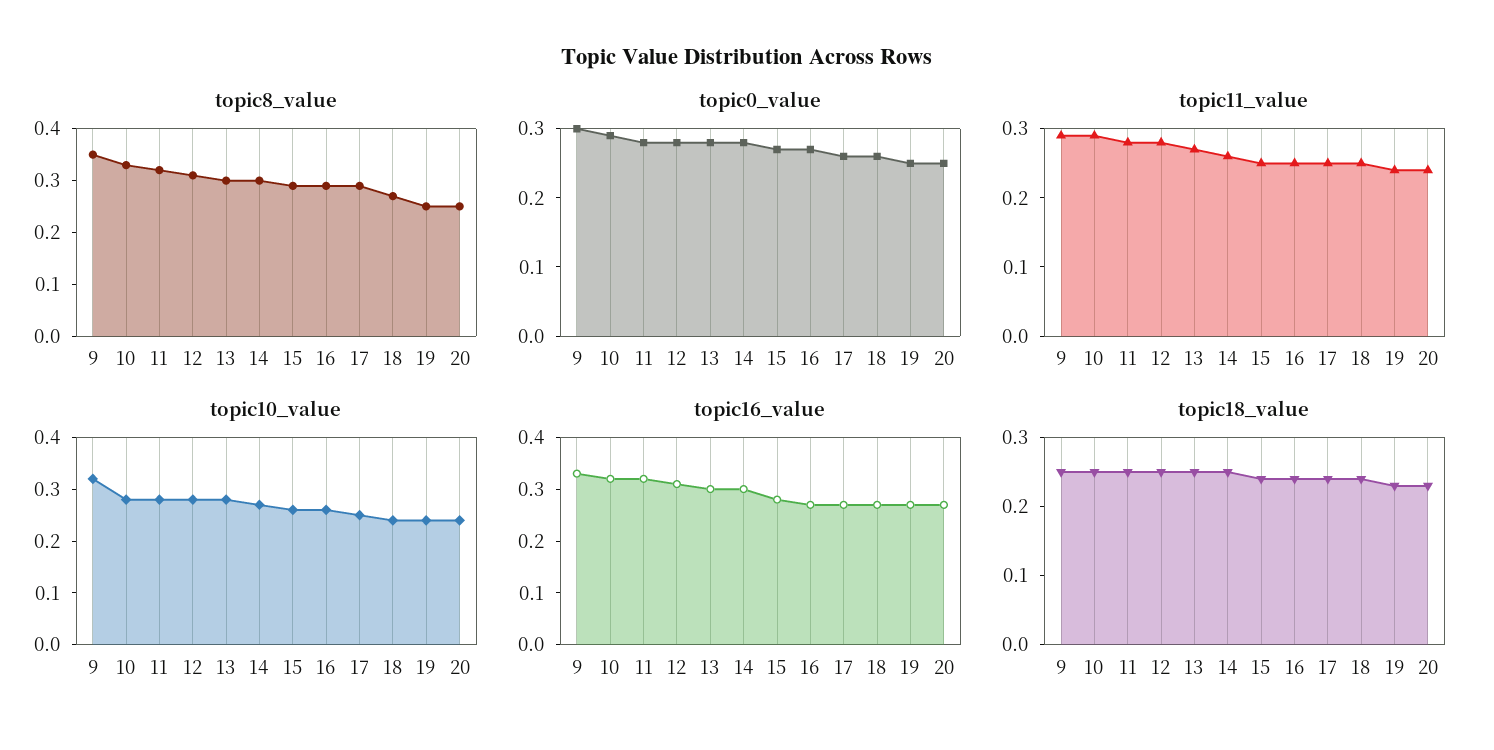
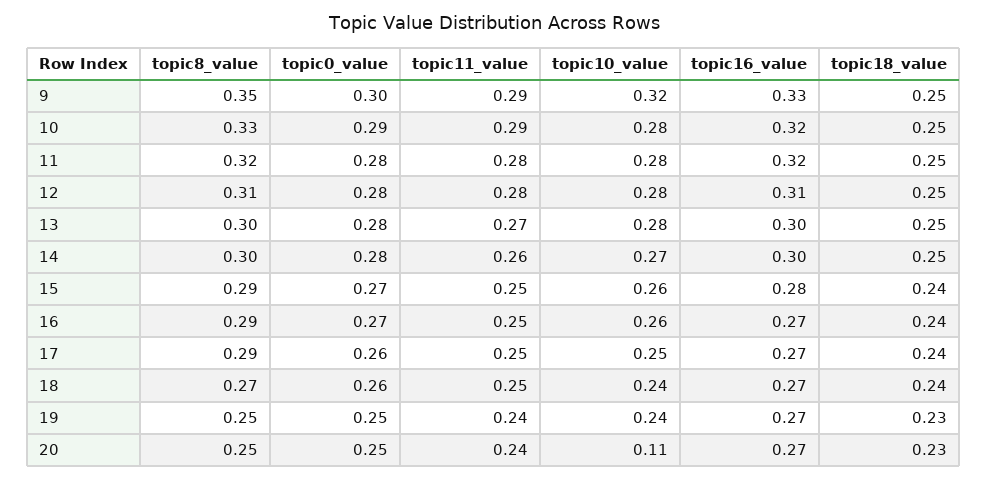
topic10_value, 20: 0.25 -> 0.11

